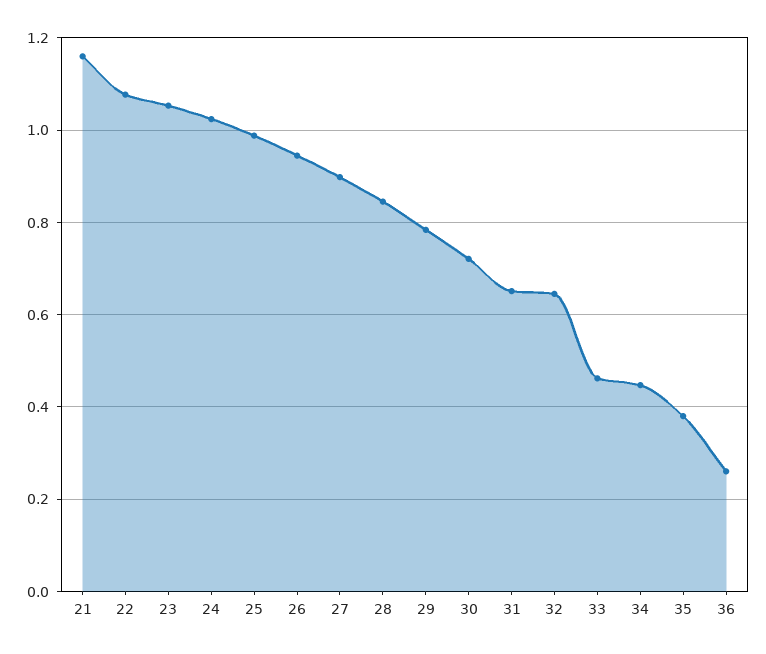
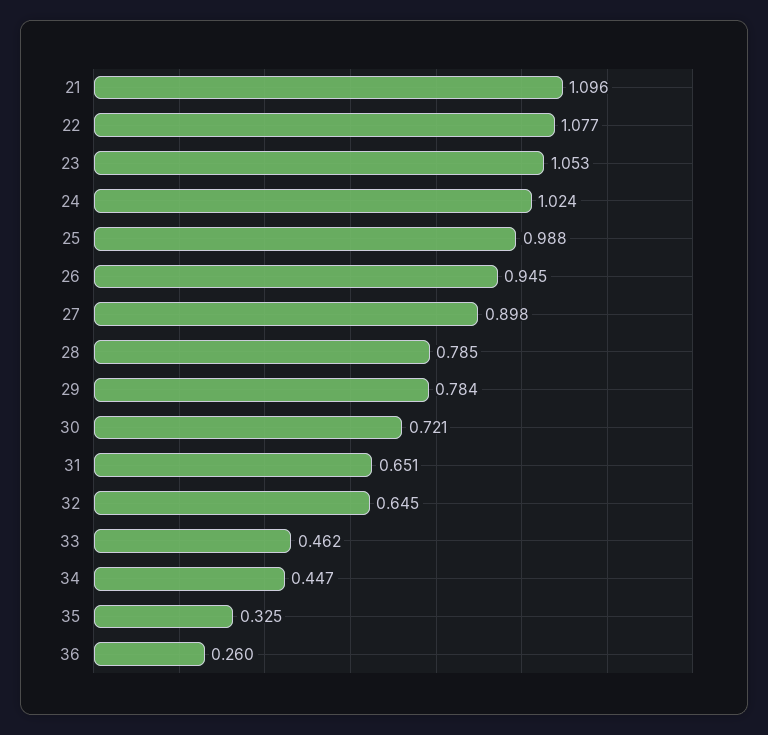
21: 1.16 -> 1.096
28: 0.84 -> 0.785
35: 0.38 -> 0.325

